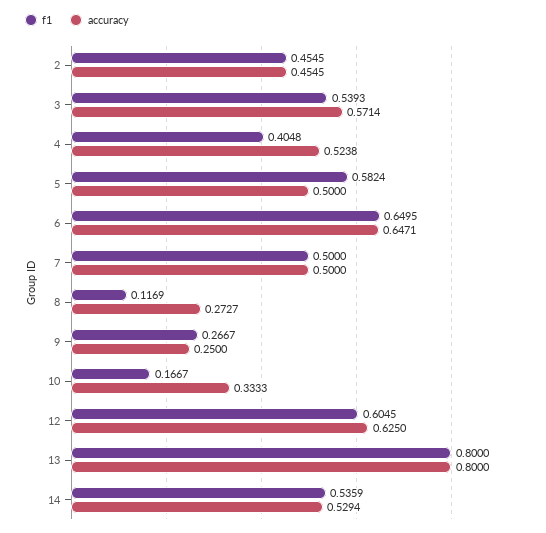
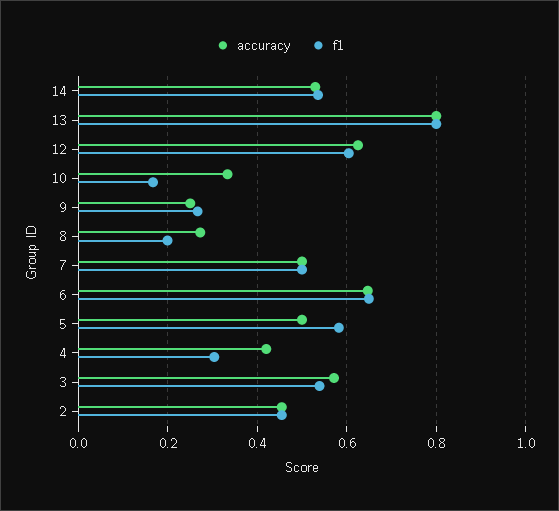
f1, 4: 0.4048 -> 0.3
accuracy, 4: 0.5238 -> 0.42
f1, 8: 0.1169 -> 0.2

